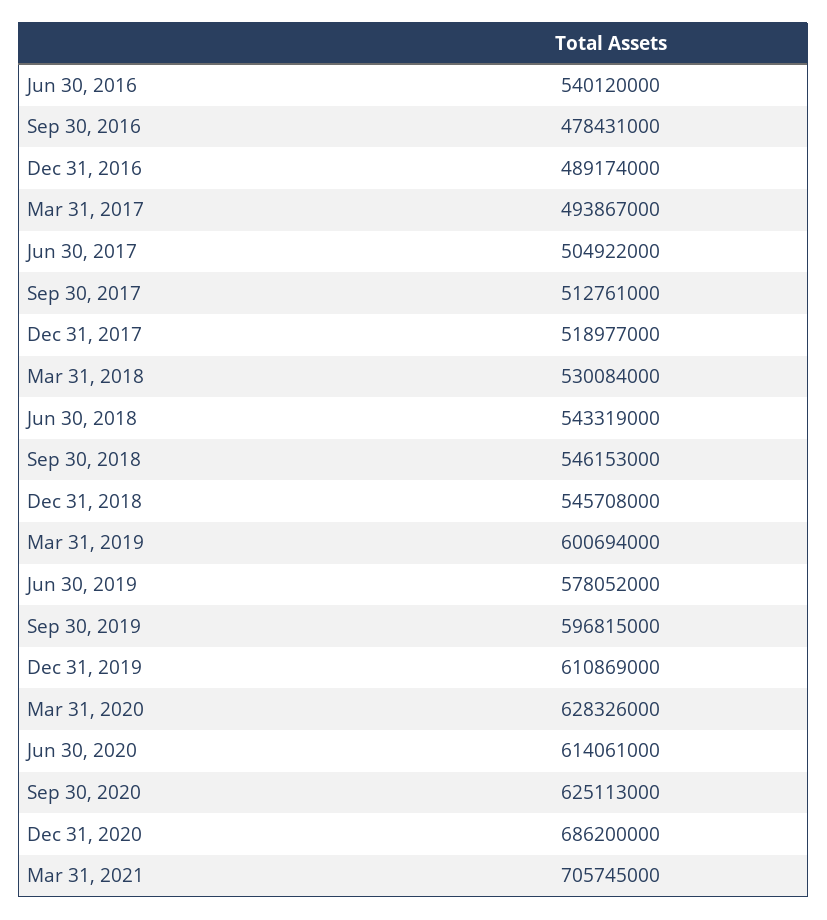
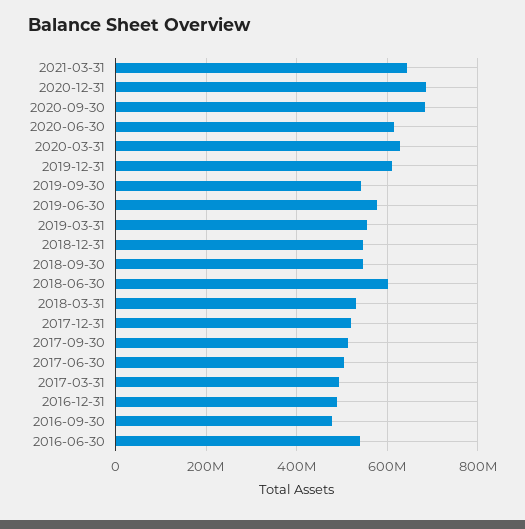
Jun 30, 2018: 543319000 -> 600000000
Mar 31, 2019: 600694000 -> 560000000
Sep 30, 2019: 596815000 -> 540000000
Sep 30, 2020: 625113000 -> 680000000
Mar 31, 2021: 705745000 -> 640000000

